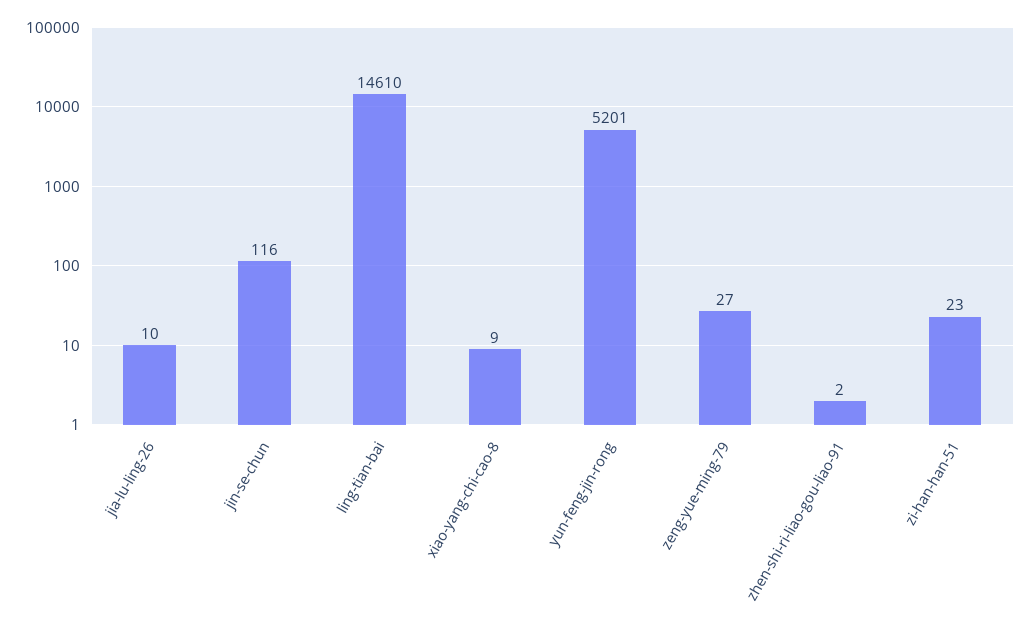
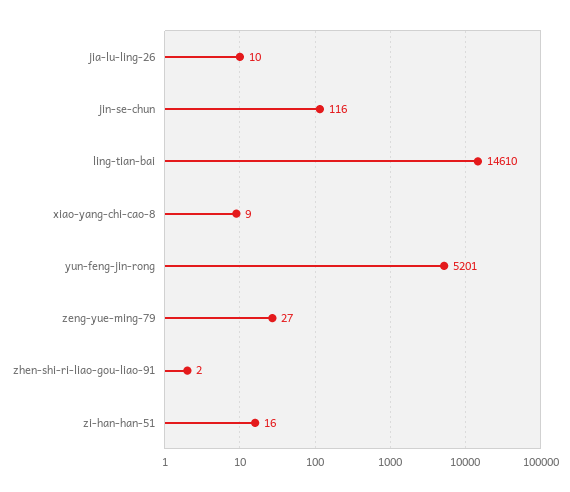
zi-han-han-51: 23 -> 16

